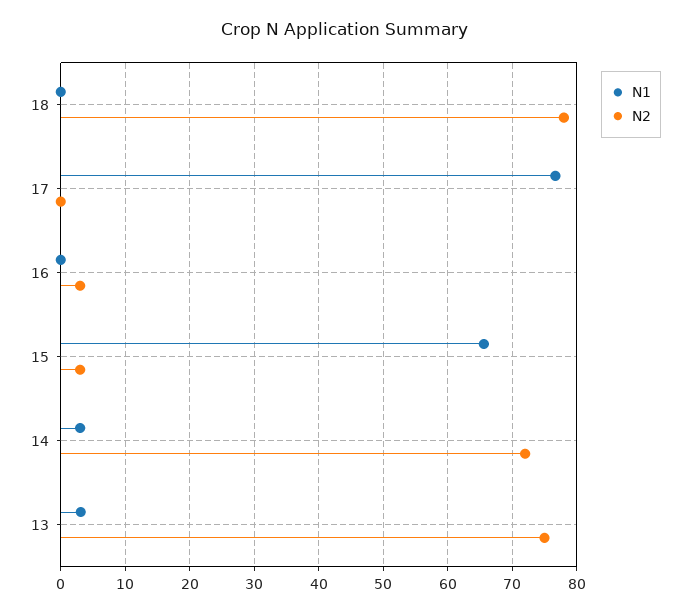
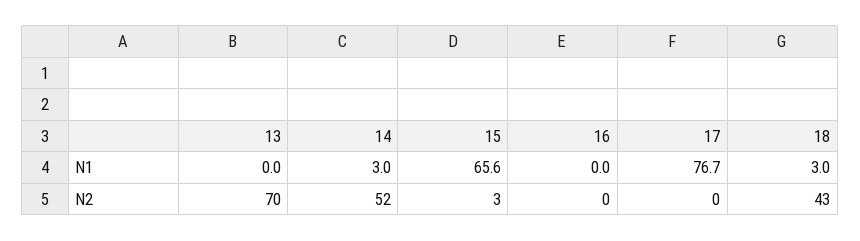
N1, 18: 0 -> 3
N2, 18: 78 -> 43
N2, 16: 3 -> 0
N2, 14: 72 -> 52
N1, 13: 3 -> 0
N2, 13: 75 -> 70

